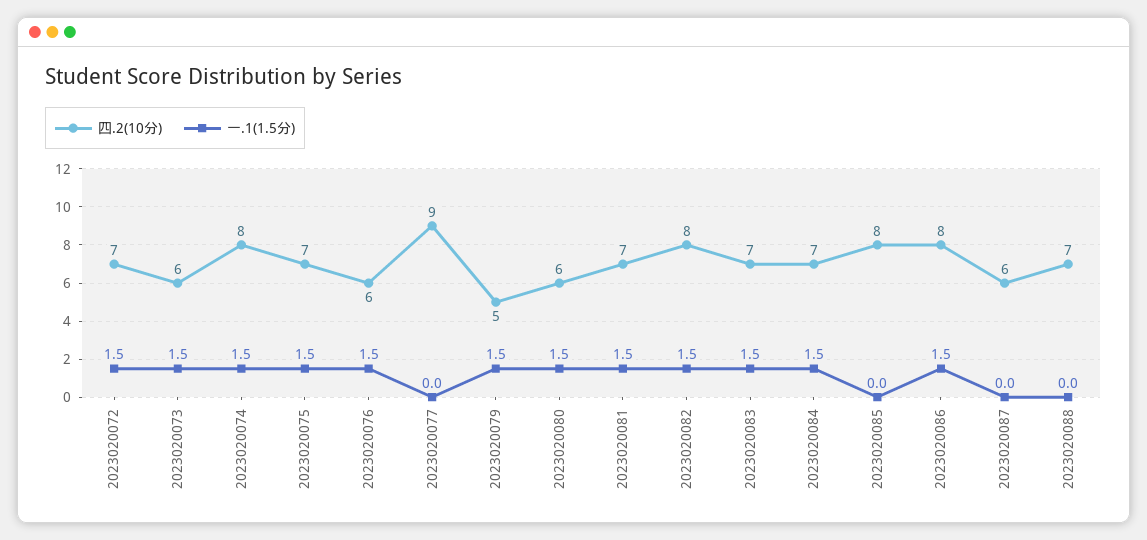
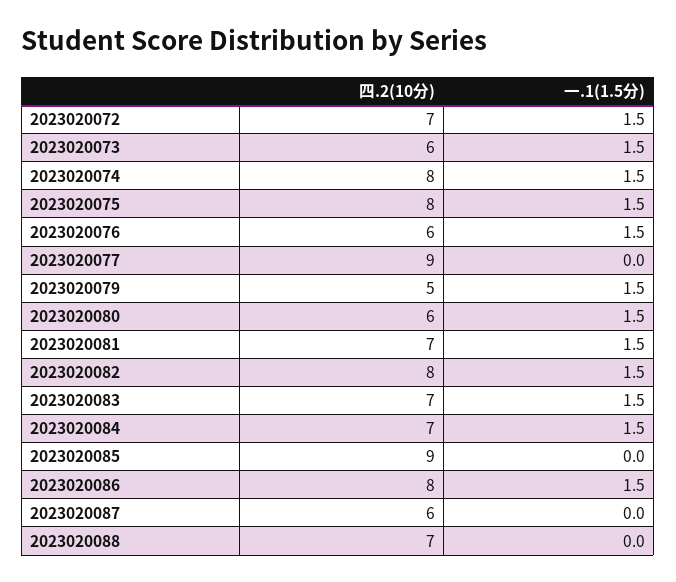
四.2(10分), 2023020075: 7 -> 8
四.2(10分), 2023020085: 8 -> 9

